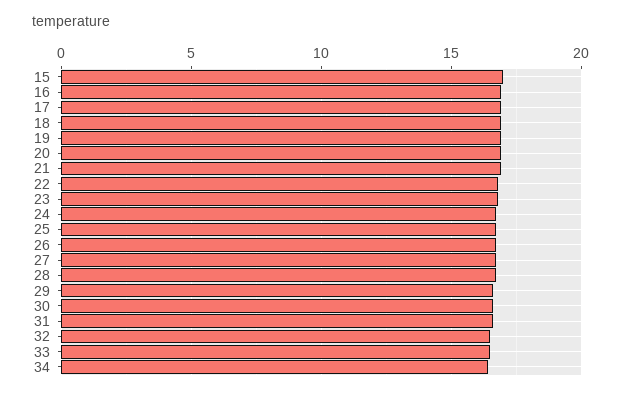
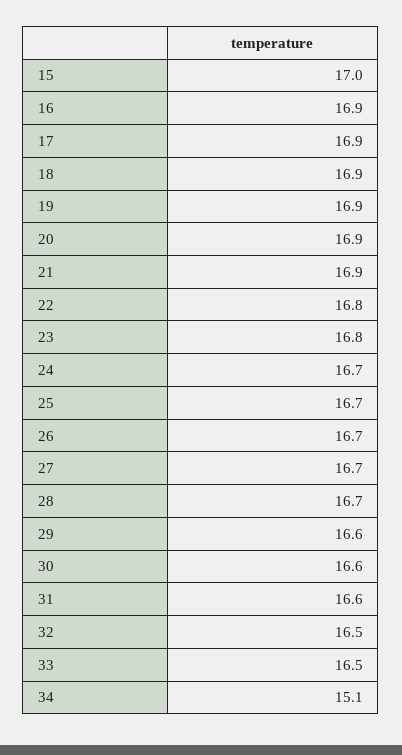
34: 16.5 -> 15.1

